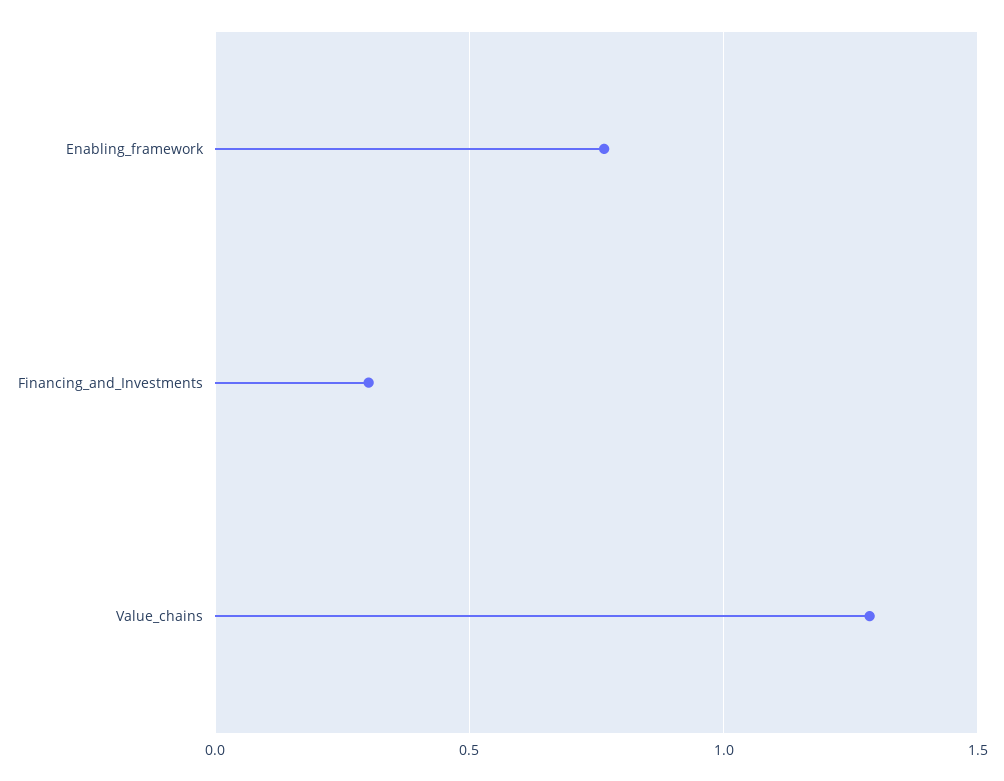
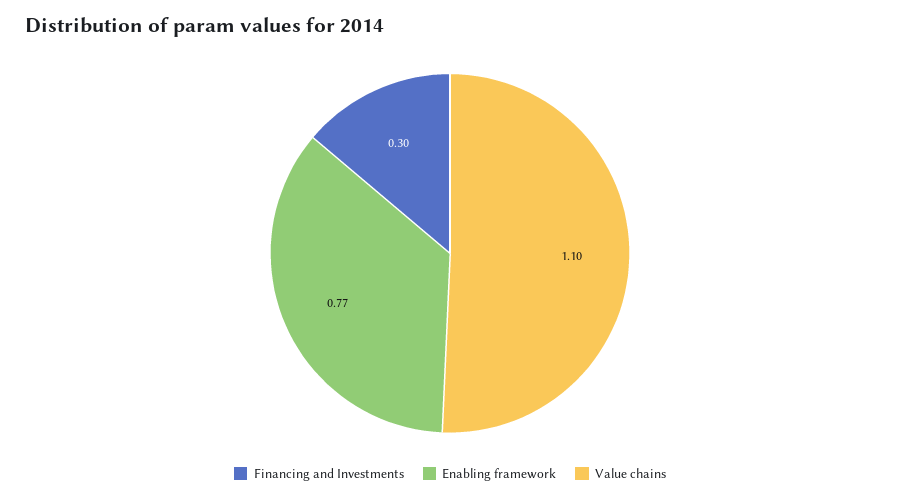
Value_chains: 1.3 -> 1.1

